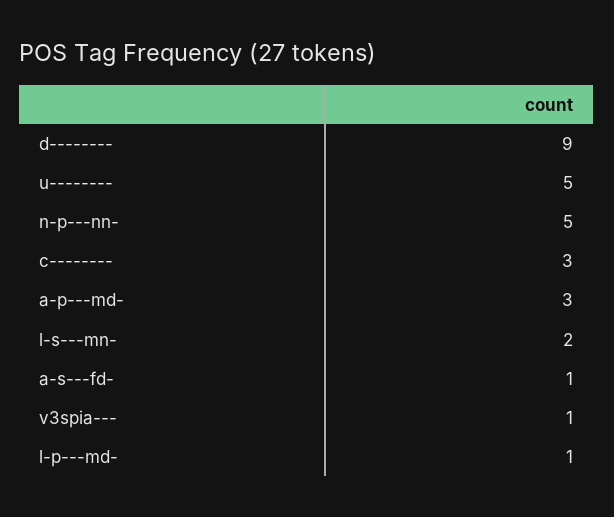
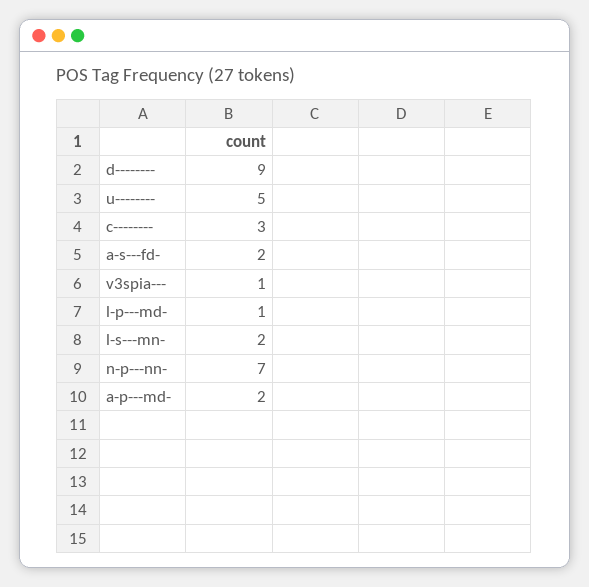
n-p---nn-: 5 -> 7
a-p---md-: 3 -> 2
a-s---fd-: 1 -> 2

